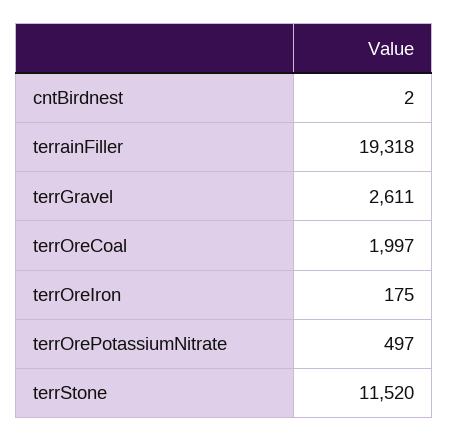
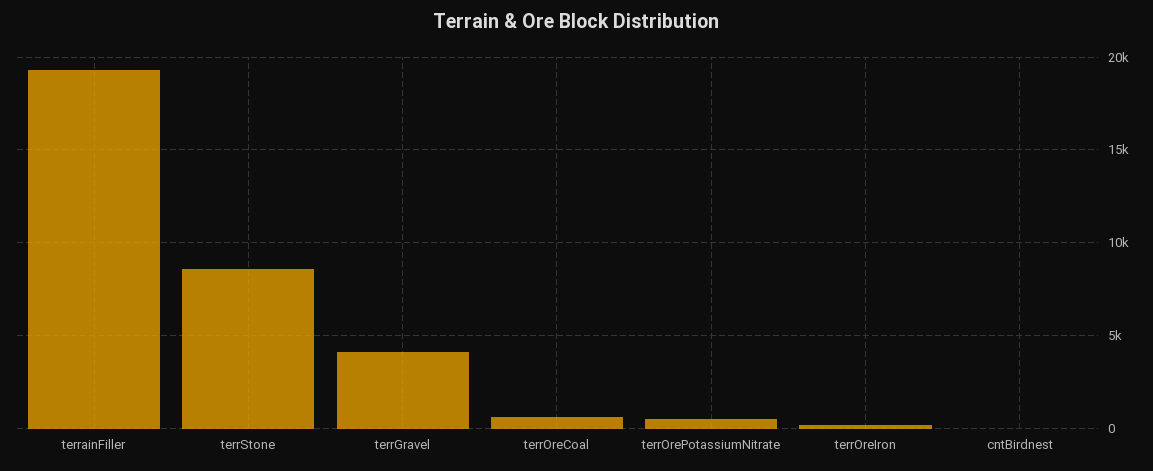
terrGravel: 2611 -> 4000
terrOreCoal: 1997 -> 500
terrStone: 11520 -> 8500

